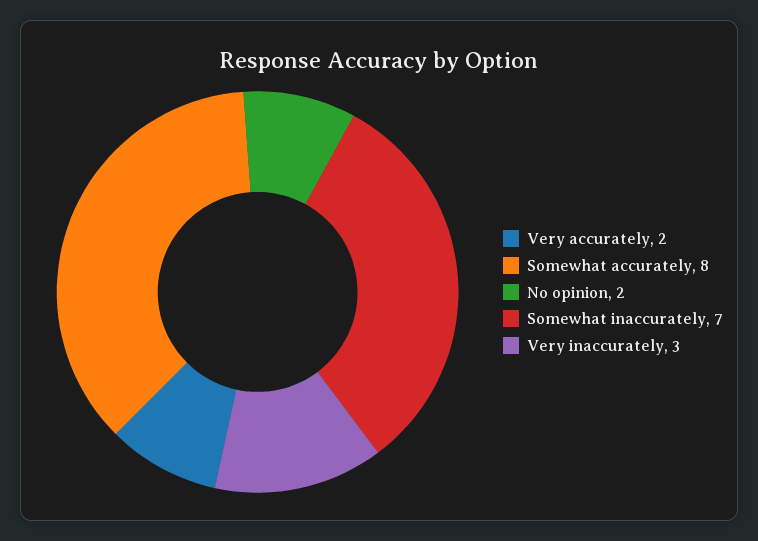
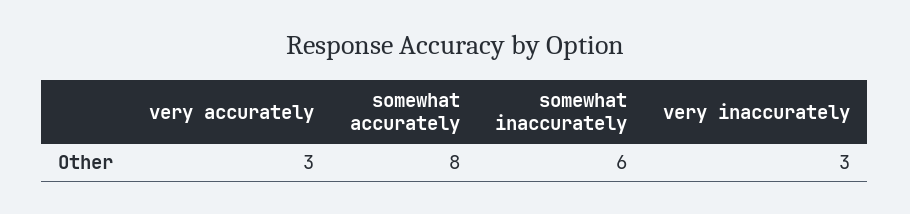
Very accurately: 2 -> 3
No opinion: 2 -> none
Somewhat inaccurately: 7 -> 6

